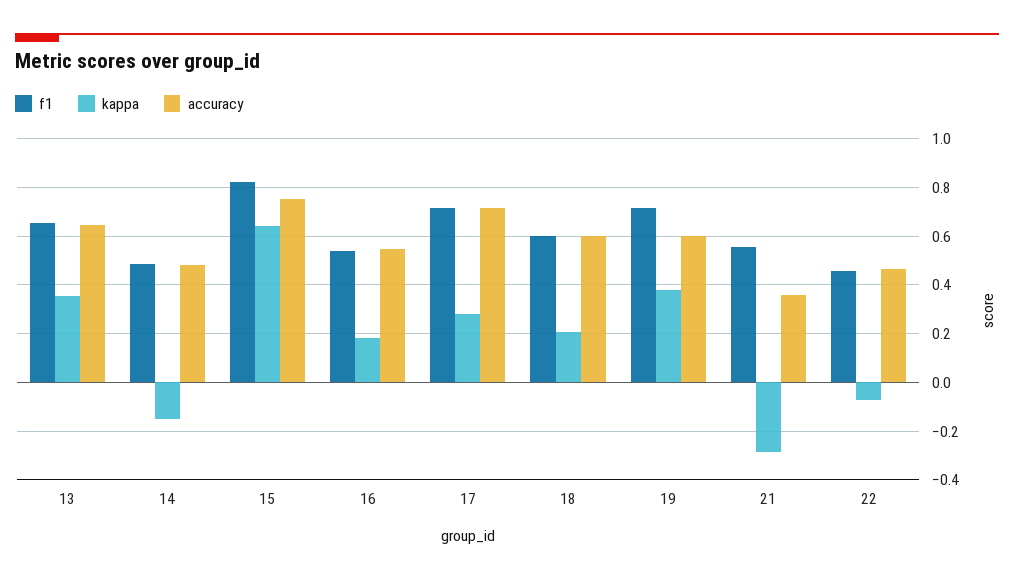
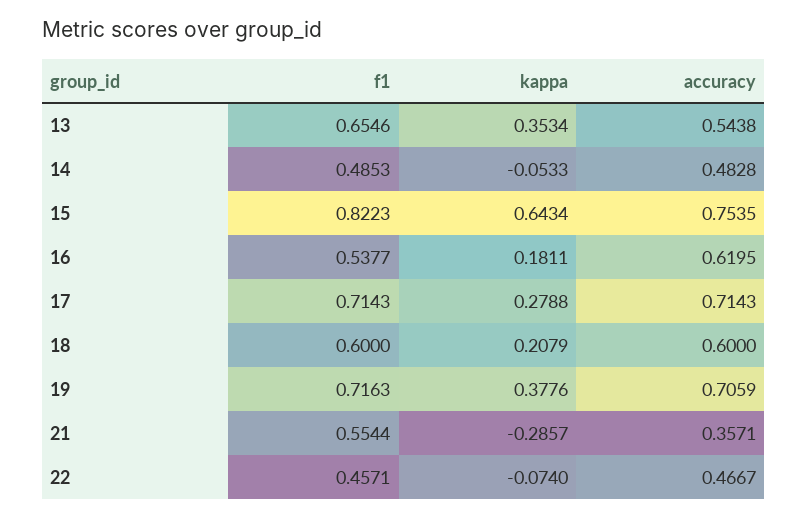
accuracy, 13: 0.65 -> 0.5438
kappa, 14: -0.15 -> -0.0533
accuracy, 16: 0.55 -> 0.6195
accuracy, 19: 0.6 -> 0.7059

